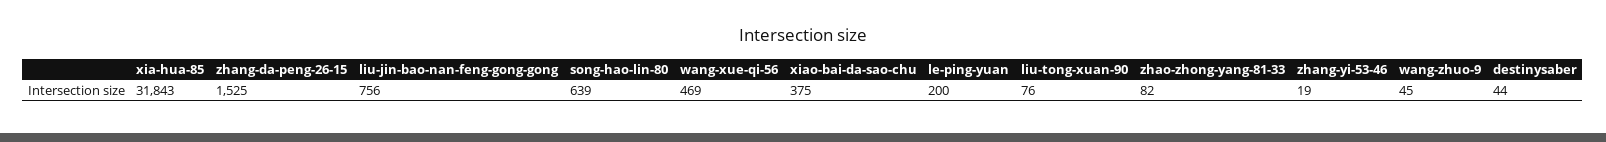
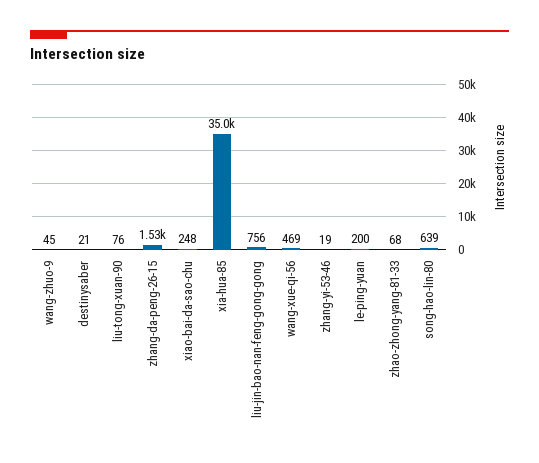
xia-hua-85: 31843 -> 35000
xiao-bai-da-sao-chu: 375 -> 248
zhao-zhong-yang-81-33: 82 -> 68
destinysaber: 44 -> 21

